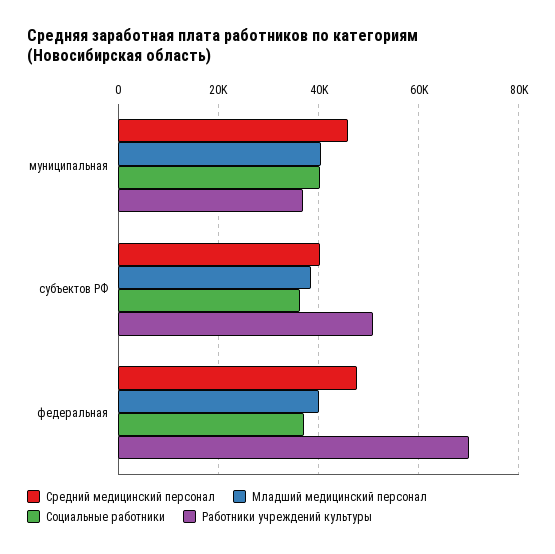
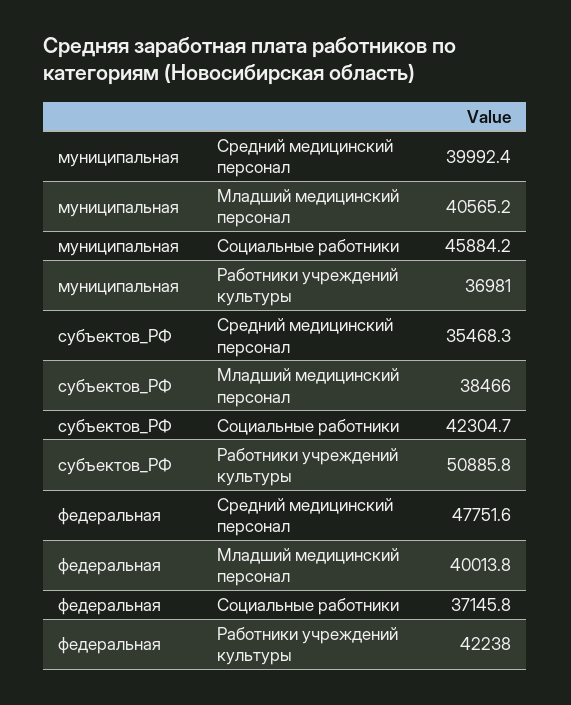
Средний медицинский персонал, муниципальная: 46000 -> 39992.4
Социальные работники, муниципальная: 40000 -> 45884.2
Средний медицинский персонал, субъектов РФ: 40000 -> 35468.3
Социальные работники, субъектов РФ: 36000 -> 42304.7
Работники учреждений культуры, федеральная: 70000 -> 42238

